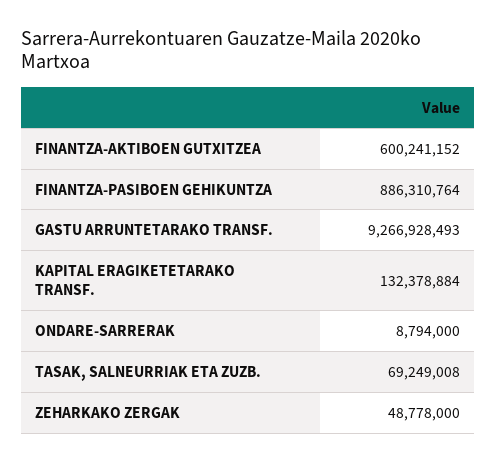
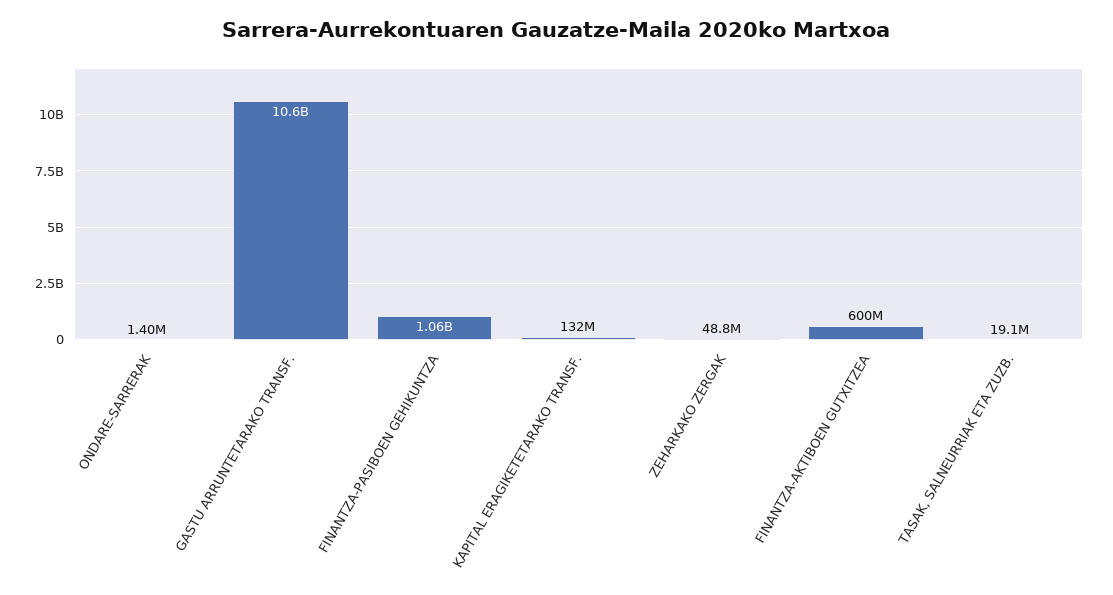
FINANTZA-PASIBOEN GEHIKUNTZA: 886310764 -> 1060000000
GASTU ARRUNTETARAKO TRANSF.: 9266928493 -> 10600000000
ONDARE-SARRERAK: 8794000 -> 1400000
TASAK, SALNEURRIAK ETA ZUZB.: 69249008 -> 19100000

